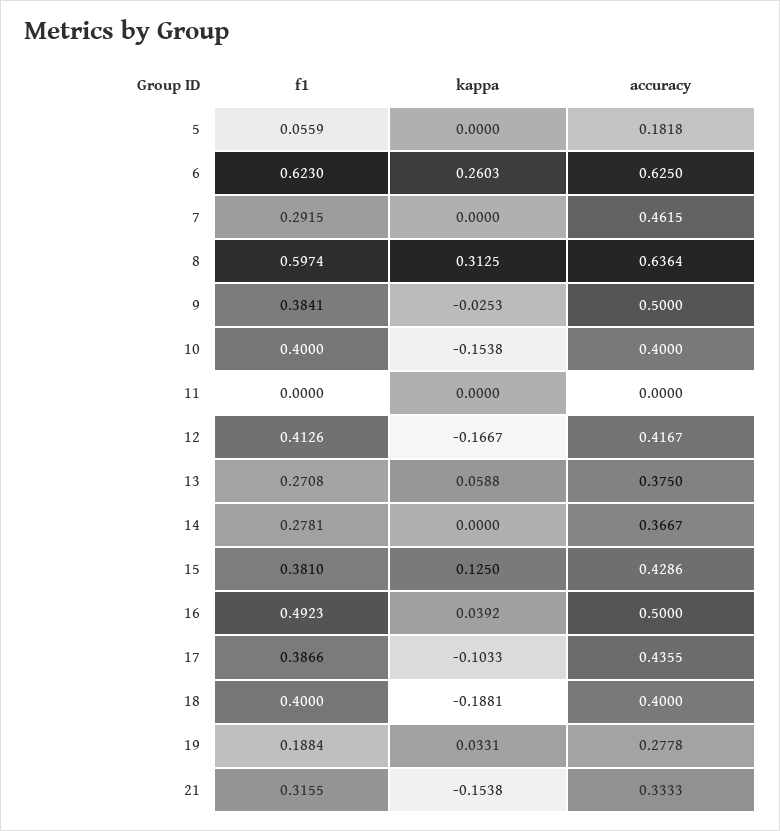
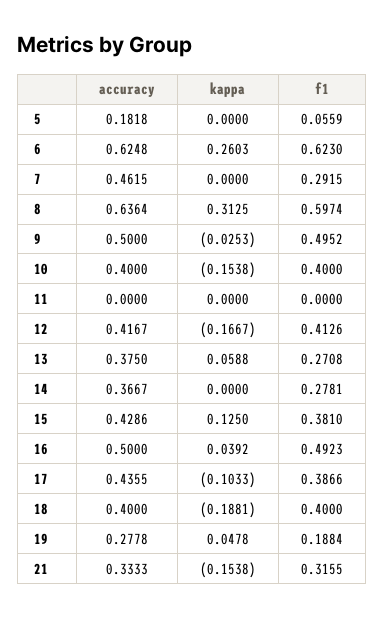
accuracy, 6: 0.625 -> 0.6248
f1, 9: 0.3841 -> 0.4952
kappa, 19: 0.0331 -> 0.0478

